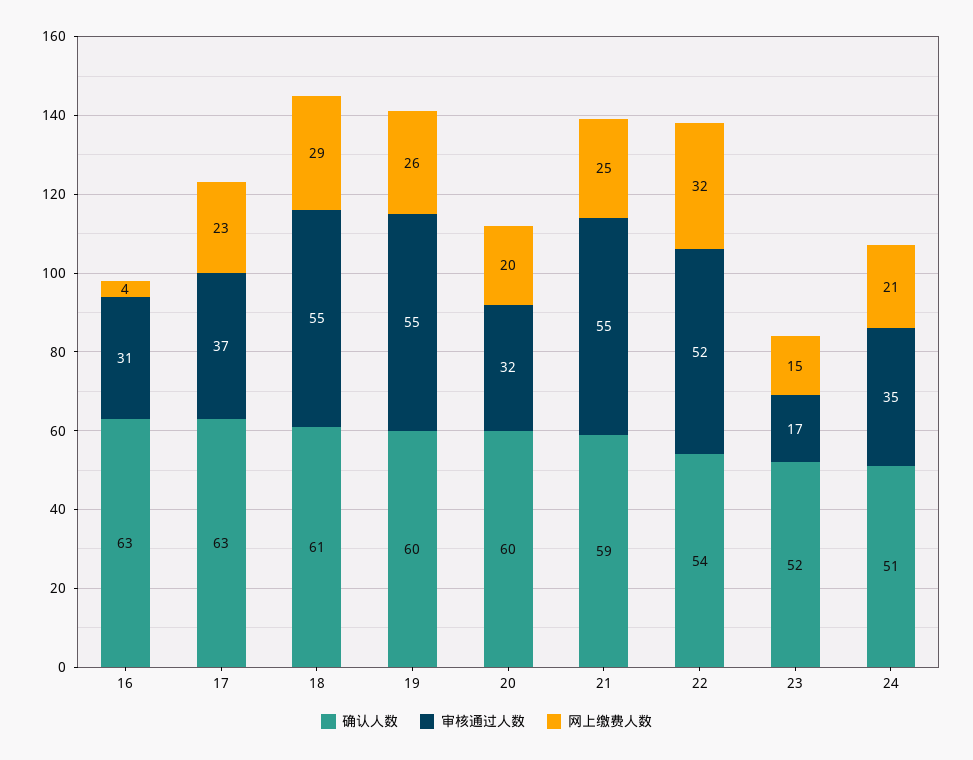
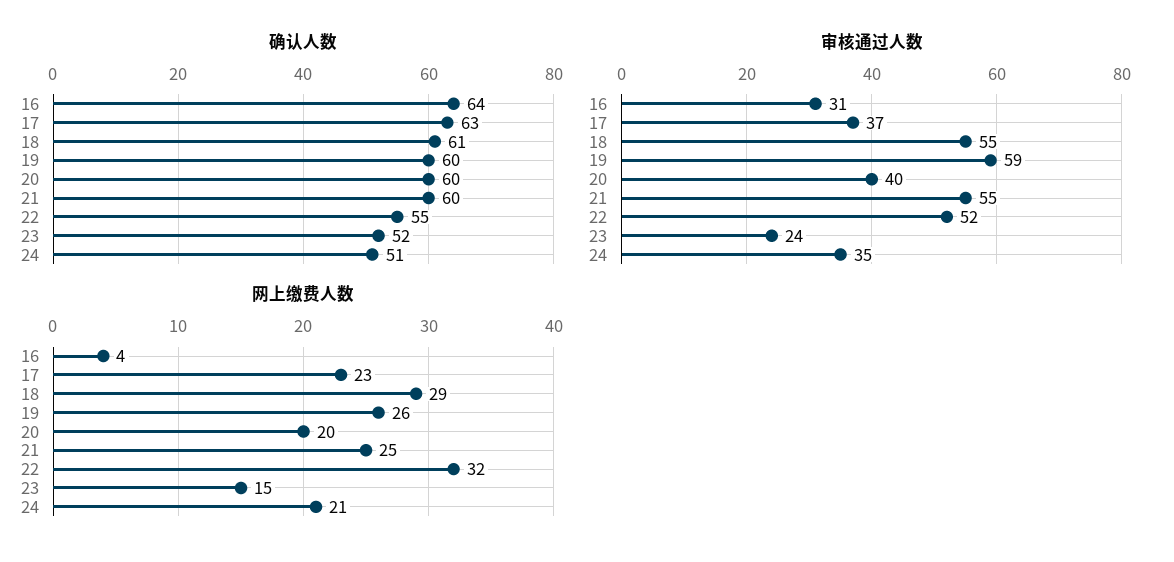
确认人数, 16: 63 -> 64
审核通过人数, 19: 55 -> 59
审核通过人数, 20: 32 -> 40
确认人数, 21: 59 -> 60
确认人数, 22: 54 -> 55
审核通过人数, 23: 17 -> 24

